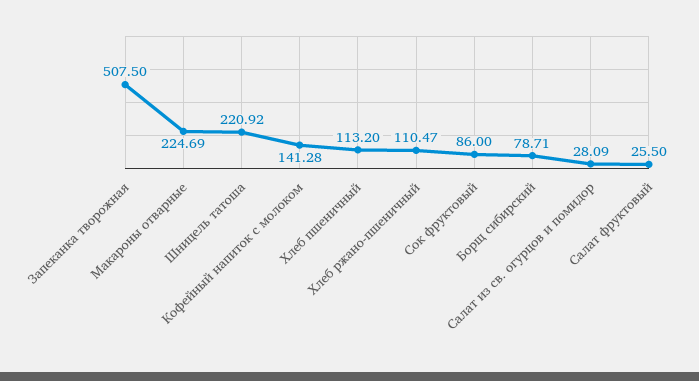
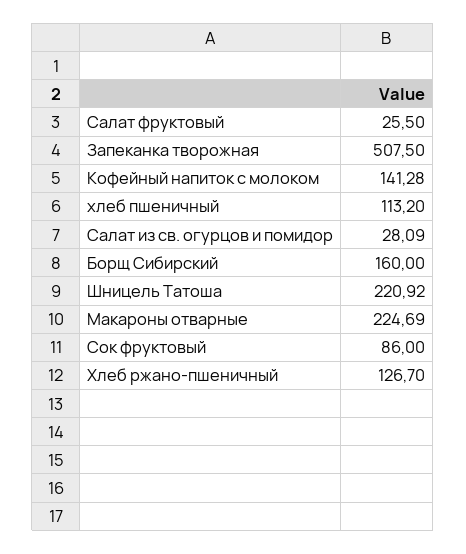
Хлеб ржано-пшеничный: 110.47 -> 126.7
Борщ сибирский: 78.71 -> 160

